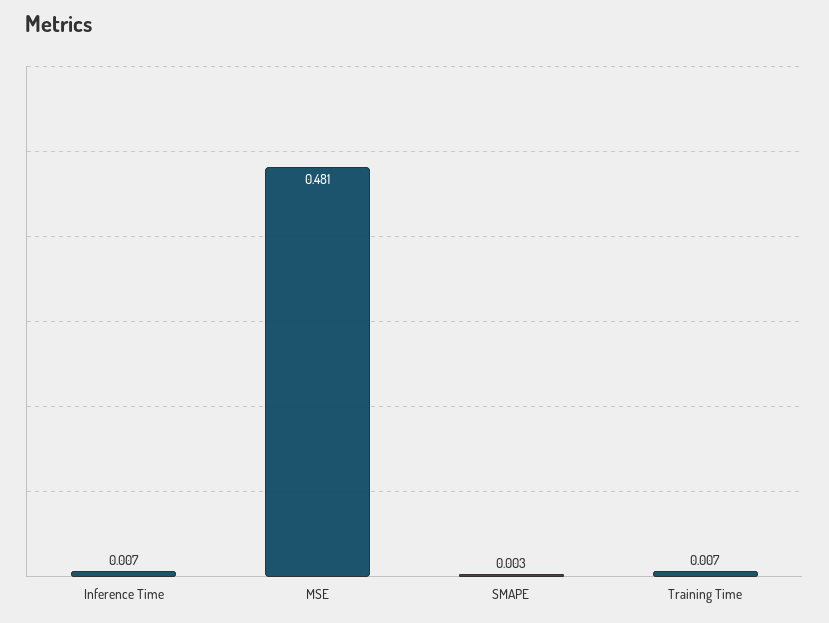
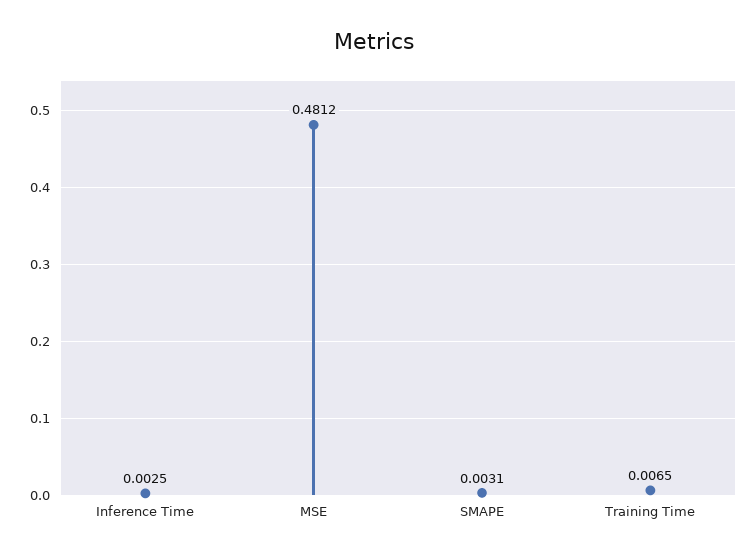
Inference Time: 0.007 -> 0.0025

